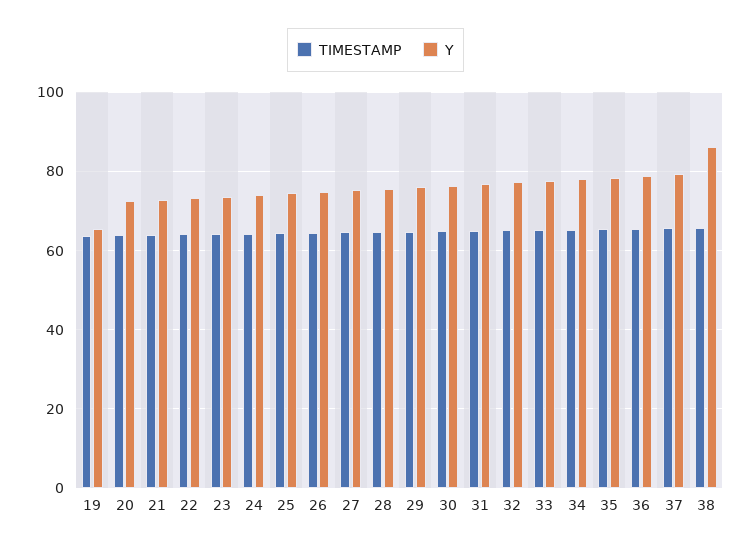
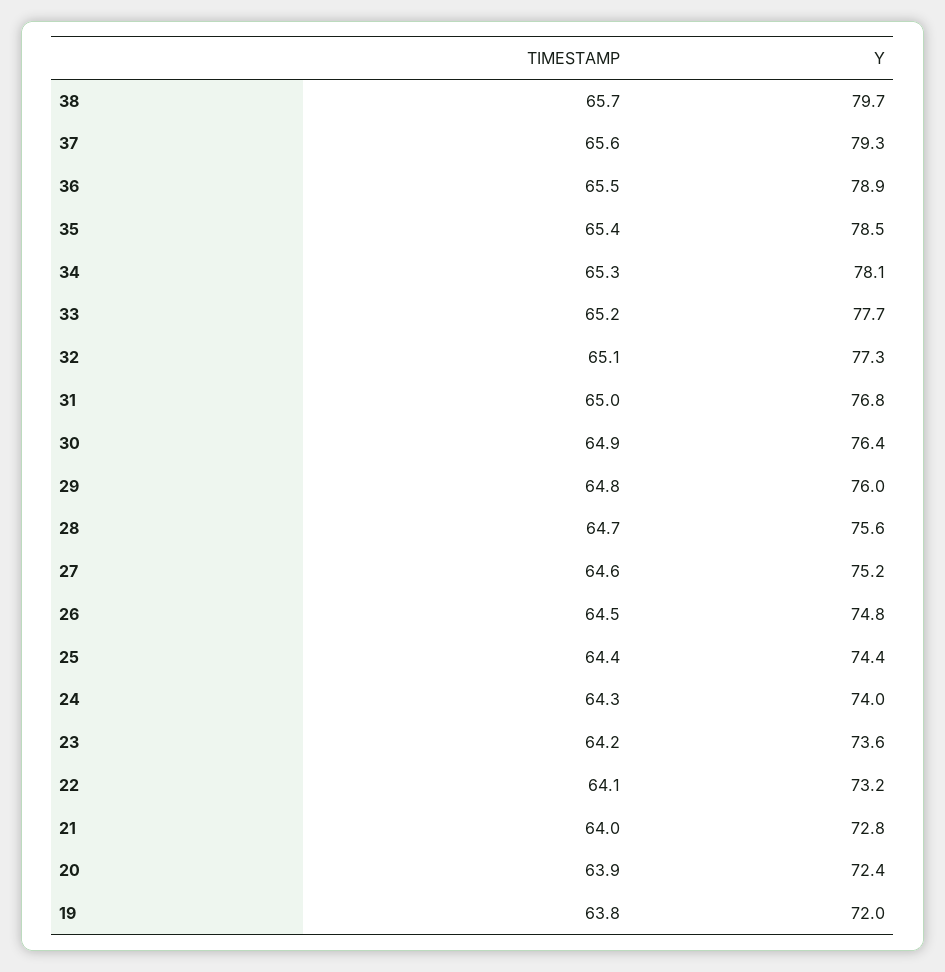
Y, 19: 66 -> 72
Y, 38: 86 -> 79.7

